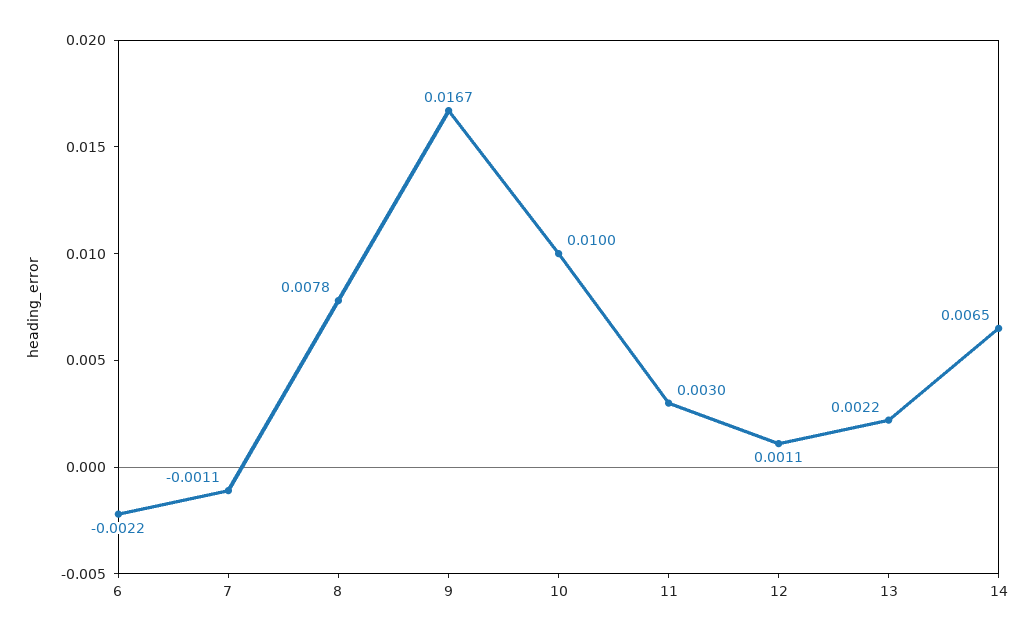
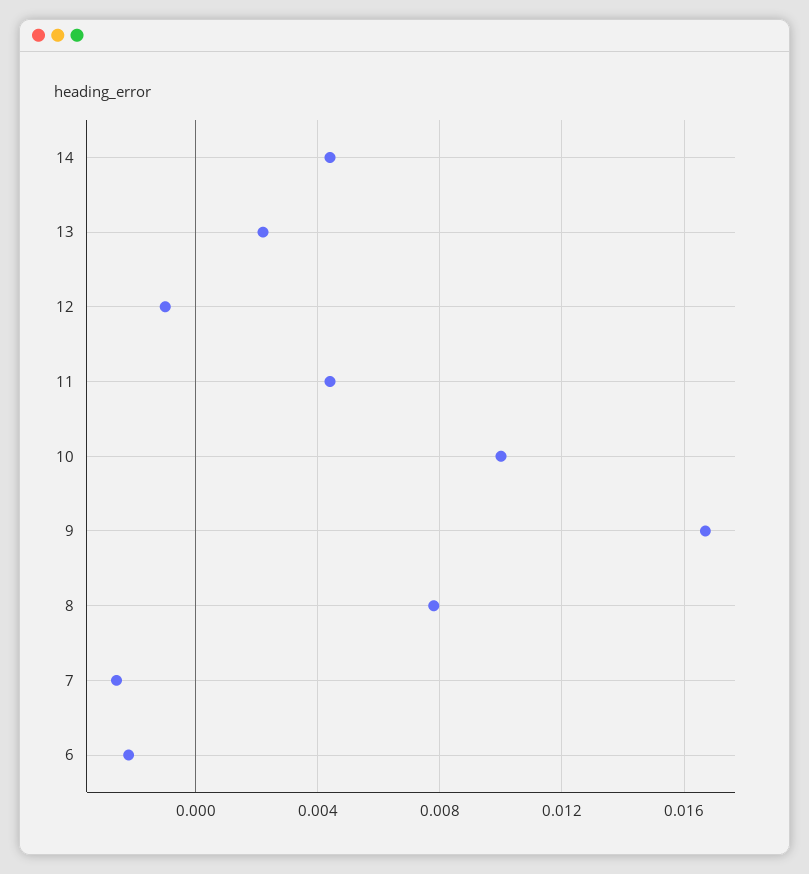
7: -0.0011 -> -0.0025
11: 0.003 -> 0.0045
12: 0.0011 -> -0.001
14: 0.0065 -> 0.0045

